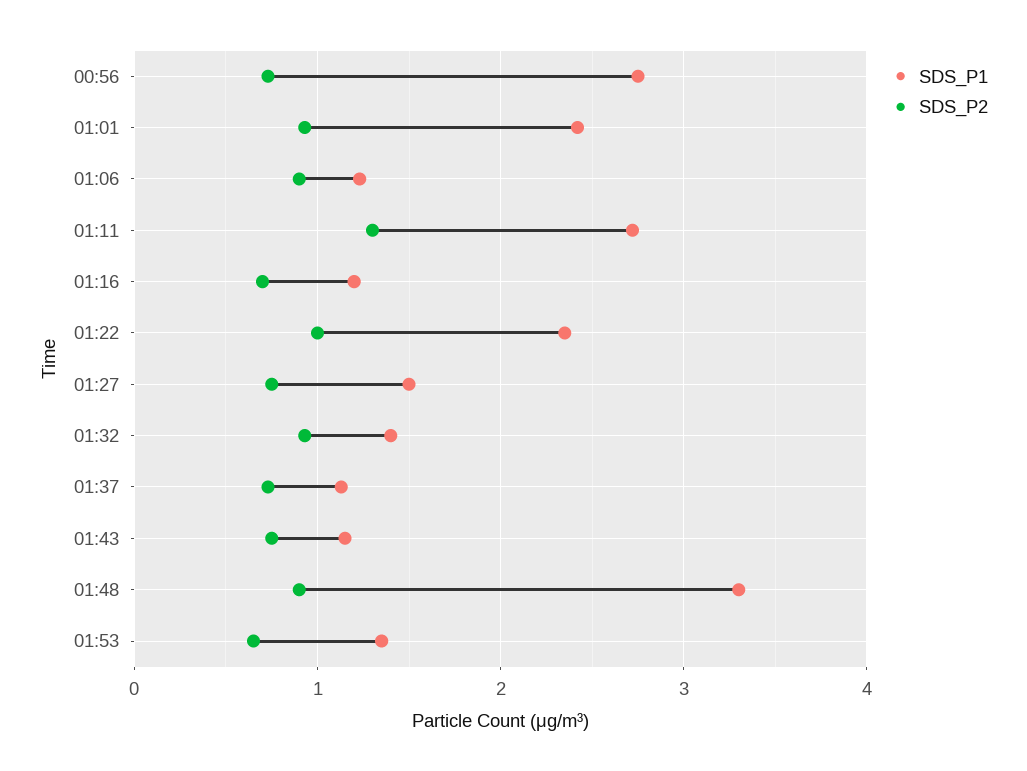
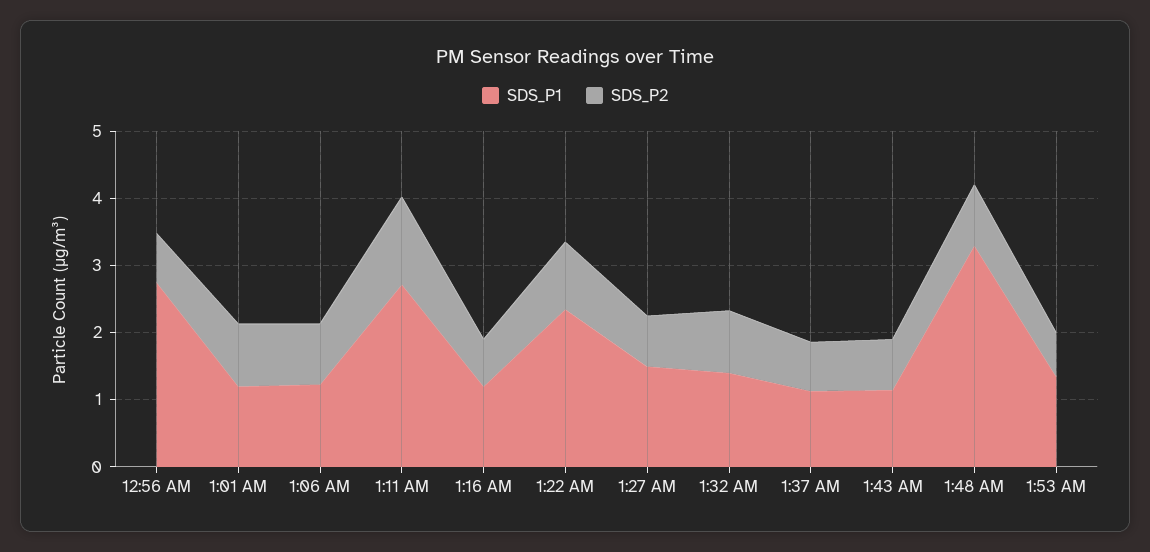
SDS_P1, 01:01: 2.4 -> 1.2

